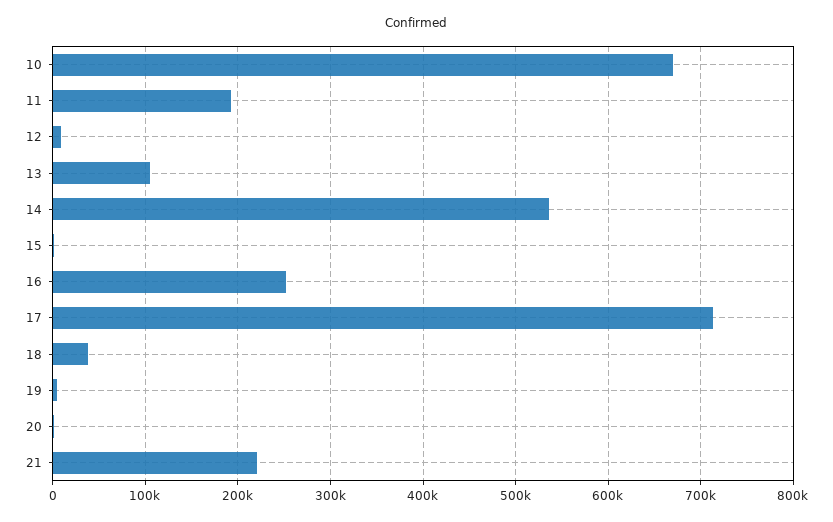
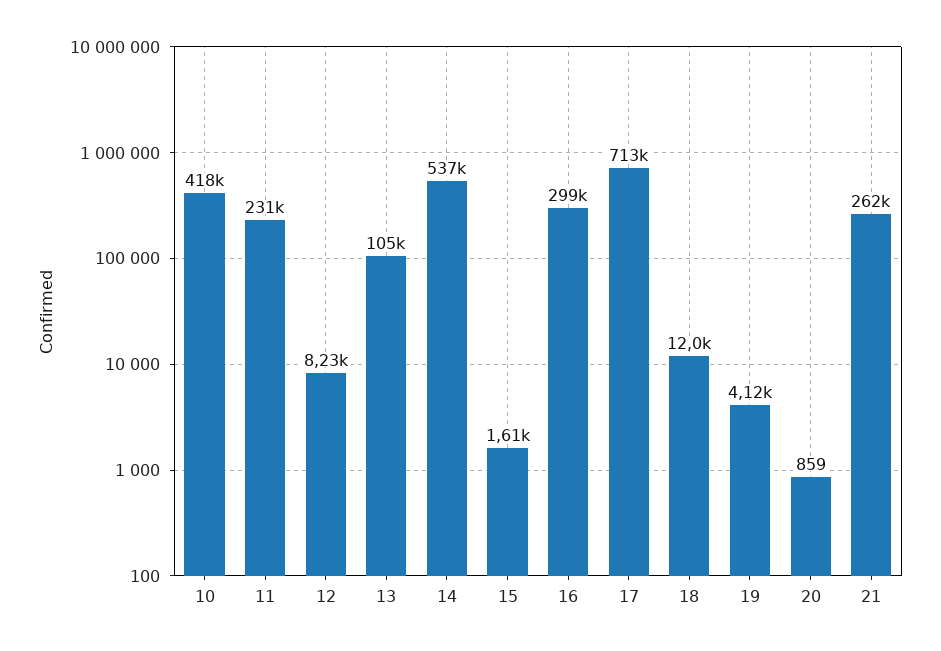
10: 670000 -> 418000
11: 190000 -> 231000
16: 250000 -> 299000
18: 40000 -> 12000
21: 220000 -> 262000

